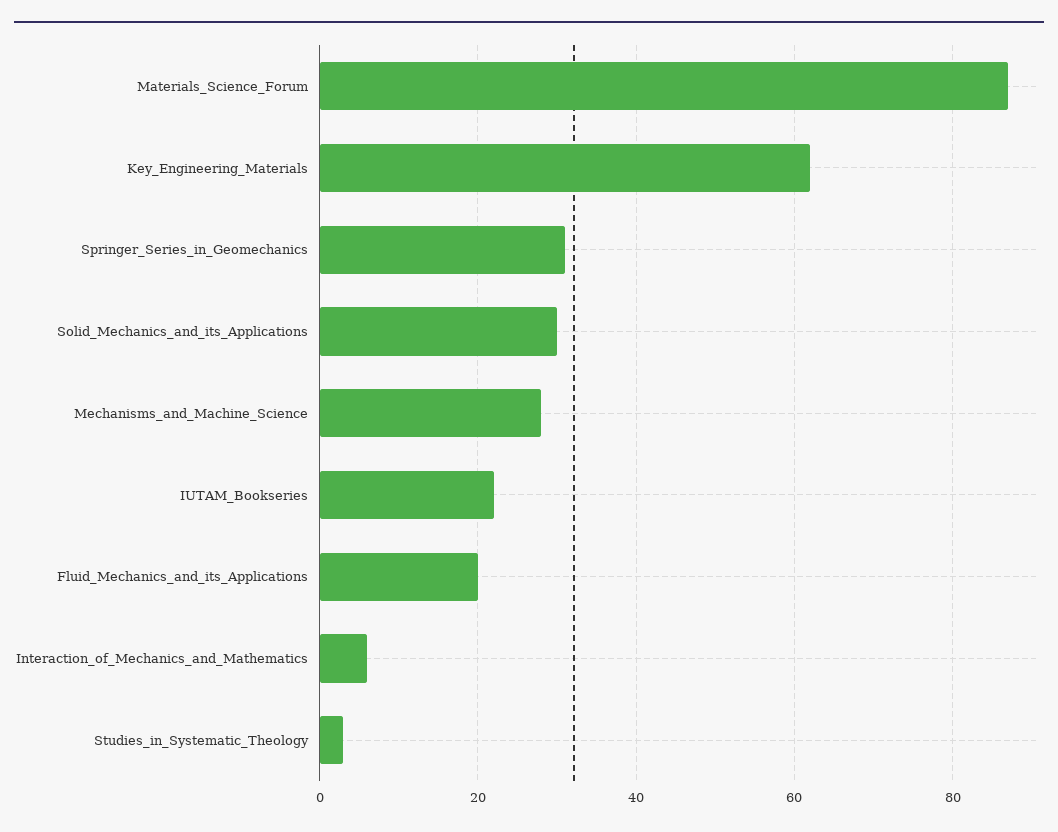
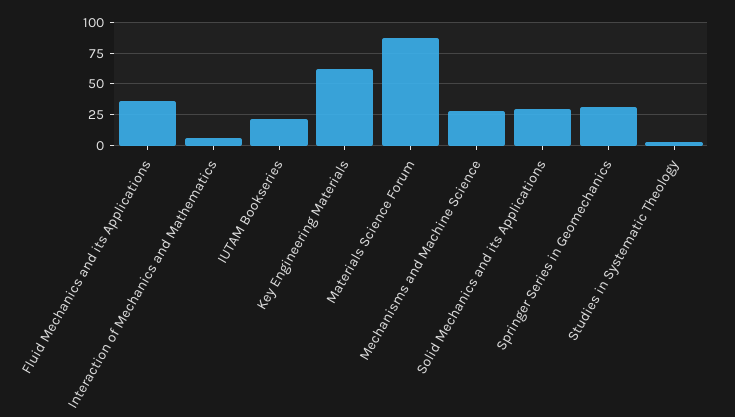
Fluid_Mechanics_and_its_Applications: 20 -> 35

